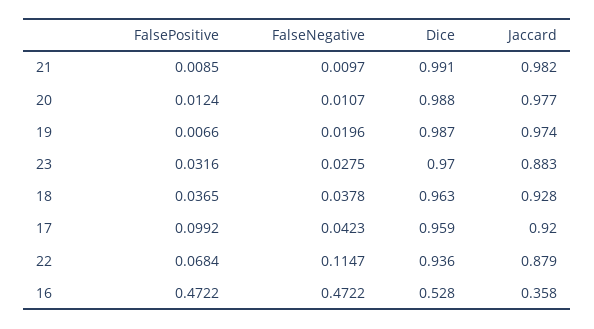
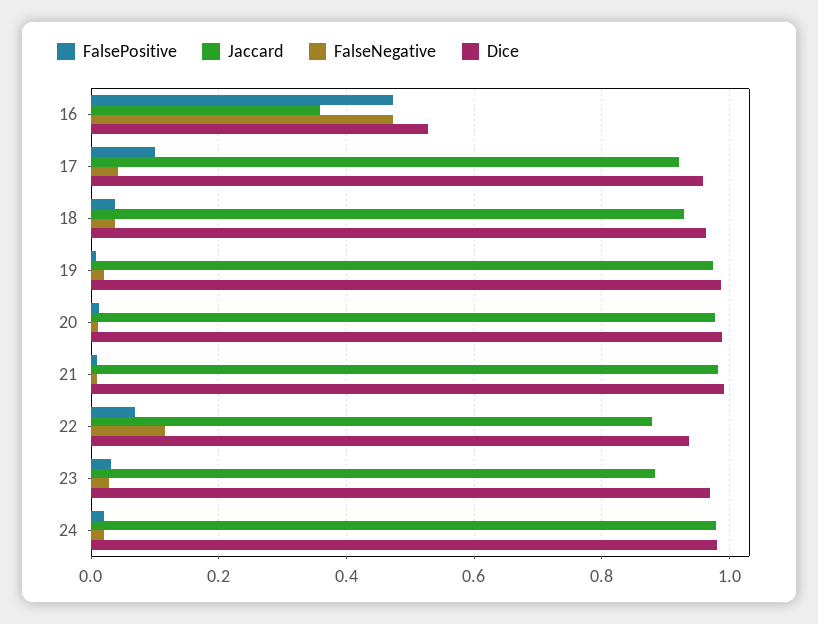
FalsePositive, 24: none -> 0.02
Jaccard, 24: none -> 0.98
FalseNegative, 24: none -> 0.02
Dice, 24: none -> 0.98

